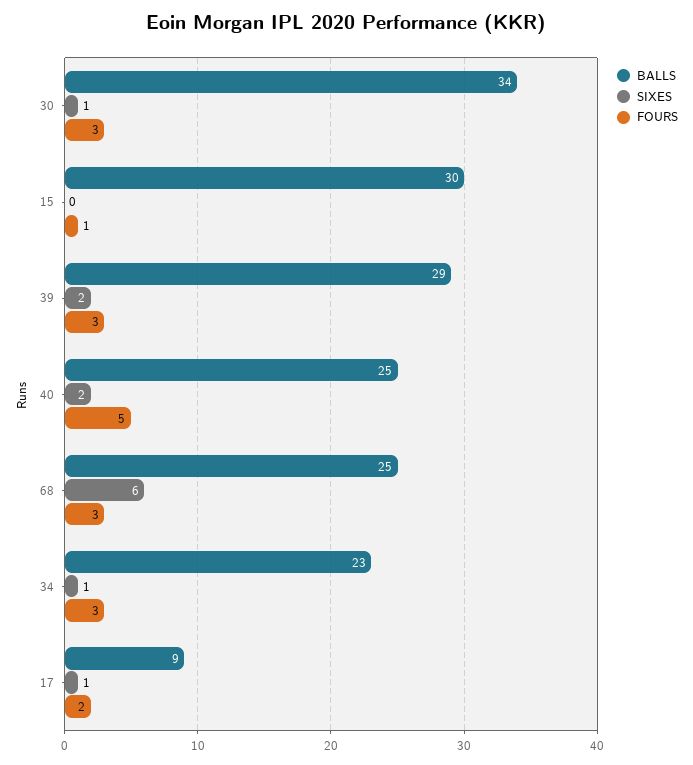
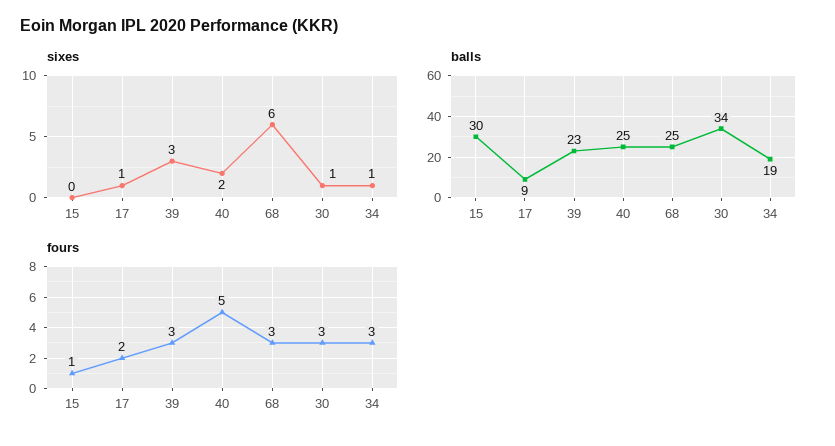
BALLS, 39: 29 -> 23
SIXES, 39: 2 -> 3
BALLS, 34: 23 -> 19

